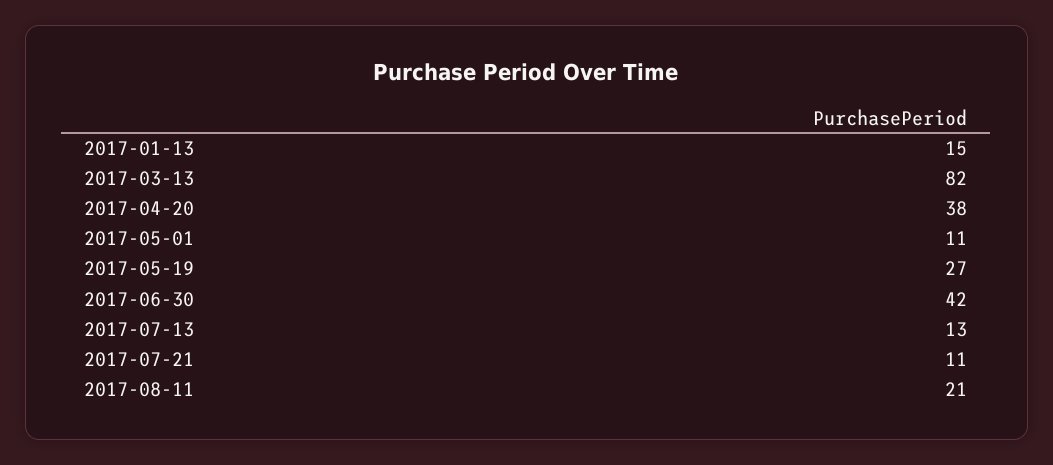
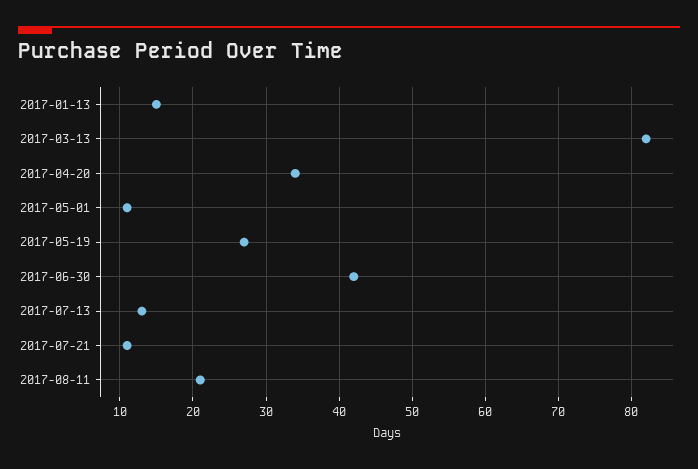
2017-04-20: 38 -> 34

